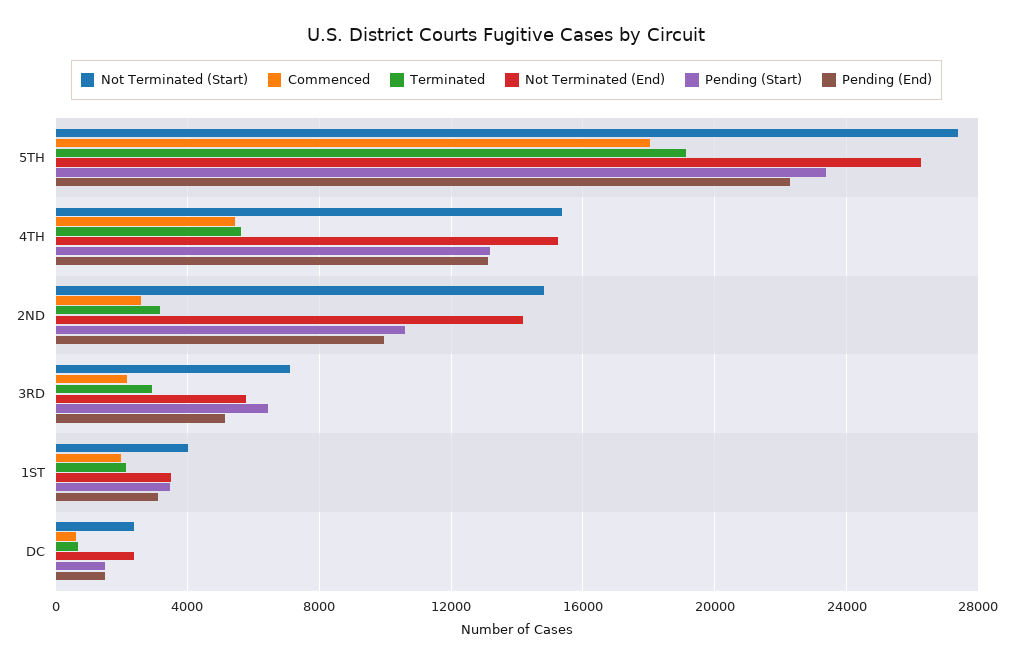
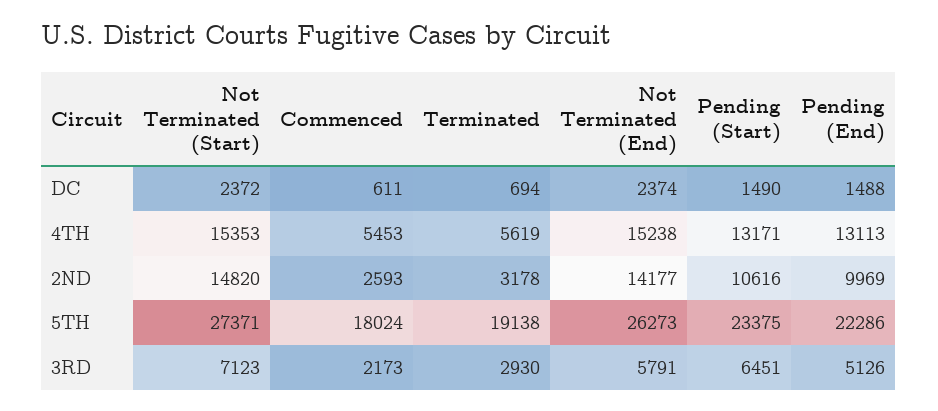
Not Terminated (Start), 1ST: 4000 -> none
Commenced, 1ST: 2000 -> none
Terminated, 1ST: 2000 -> none
Not Terminated (End), 1ST: 3500 -> none
Pending (Start), 1ST: 3500 -> none
Pending (End), 1ST: 3000 -> none

